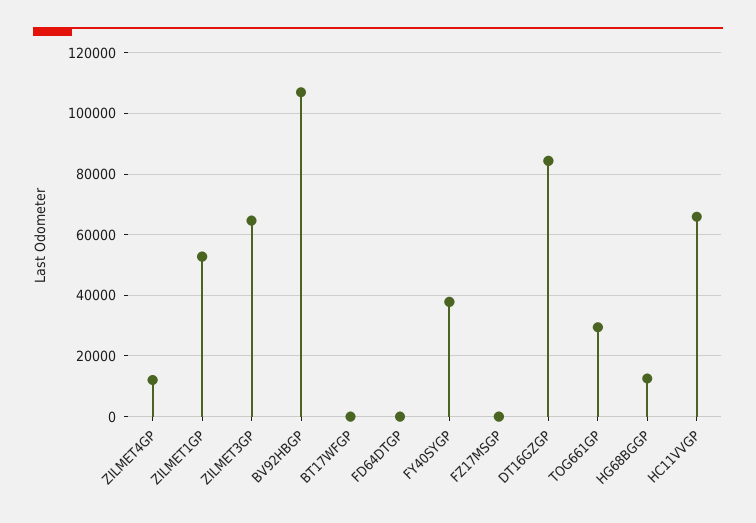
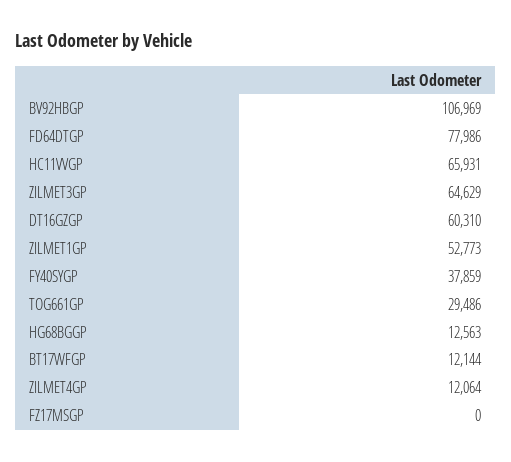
BT17WFGP: 0 -> 12144
FD64DTGP: 0 -> 77986
DT16GZGP: 84000 -> 60310

